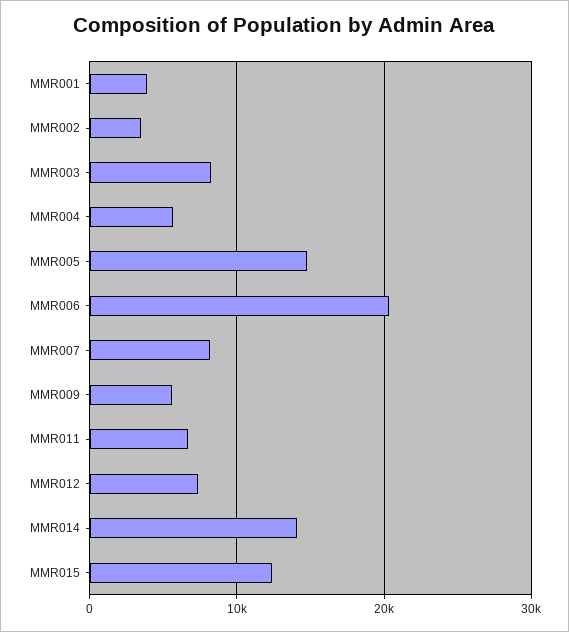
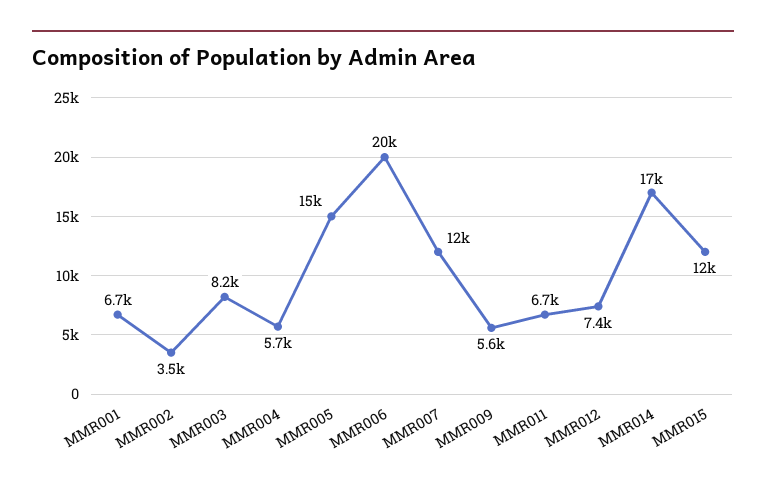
MMR001: 4000 -> 6700
MMR007: 8000 -> 12000
MMR014: 14000 -> 17000

